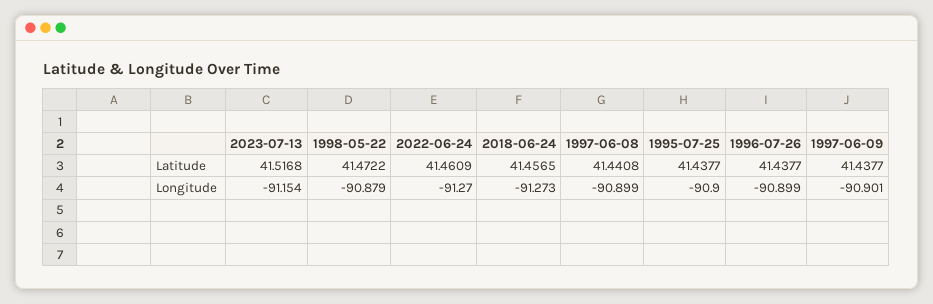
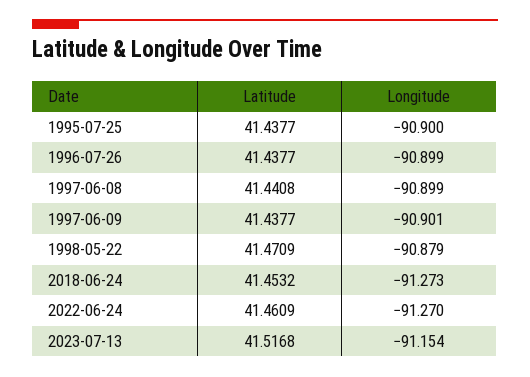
1998-05-22, Latitude: 41.4722 -> 41.4709
2018-06-24, Latitude: 41.4565 -> 41.4532

